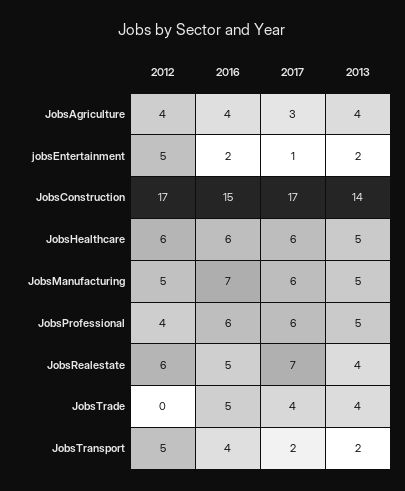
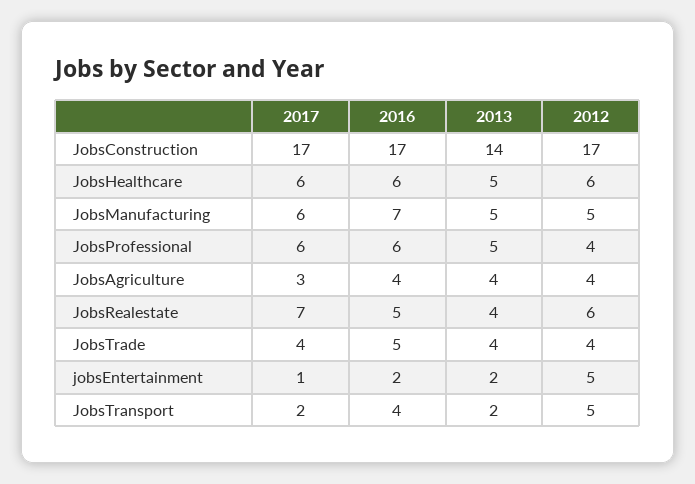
2016, JobsConstruction: 15 -> 17
2012, JobsTrade: 0 -> 4

